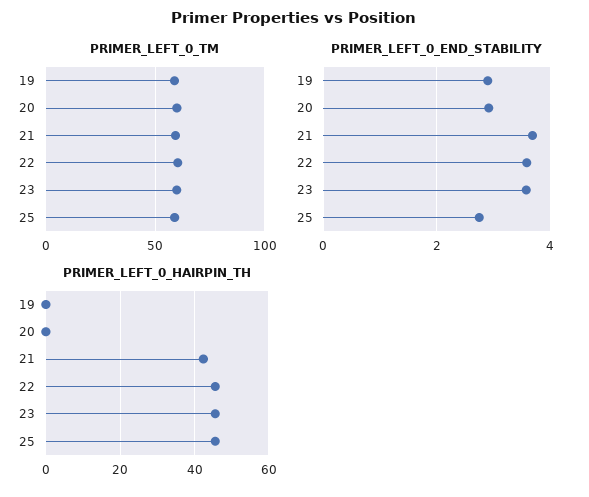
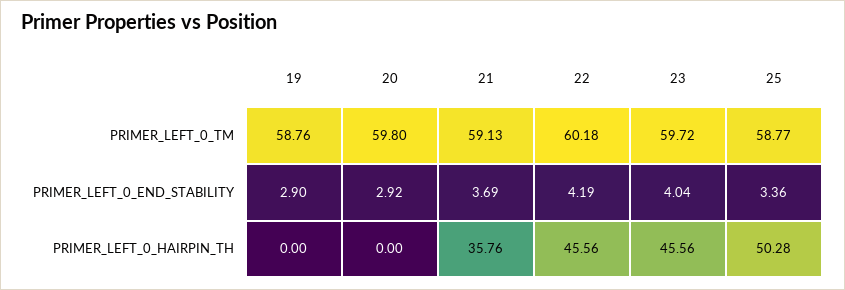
PRIMER_LEFT_0_END_STABILITY, 22: 3.6 -> 4.19
PRIMER_LEFT_0_END_STABILITY, 23: 3.6 -> 4.04
PRIMER_LEFT_0_END_STABILITY, 25: 2.8 -> 3.36
PRIMER_LEFT_0_HAIRPIN_TH, 21: 42 -> 35.76
PRIMER_LEFT_0_HAIRPIN_TH, 25: 46 -> 50.28

